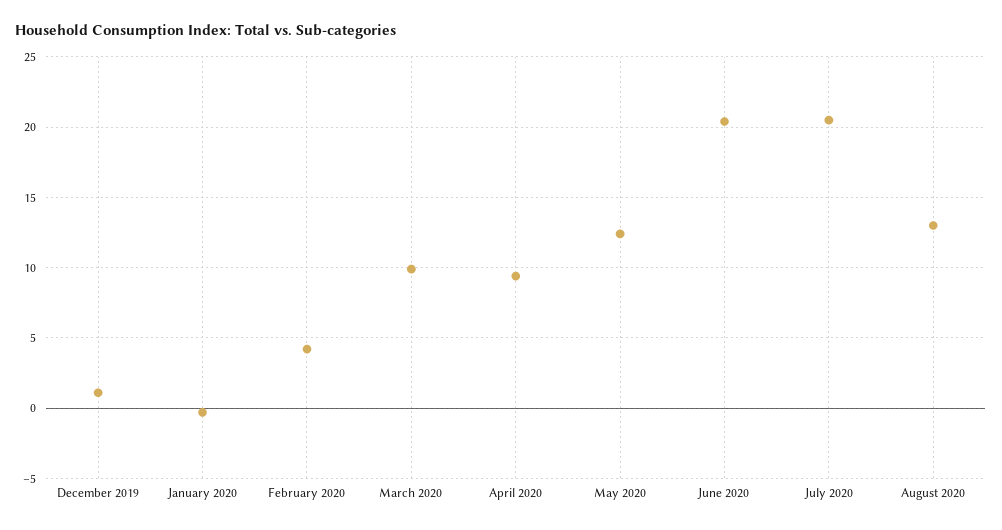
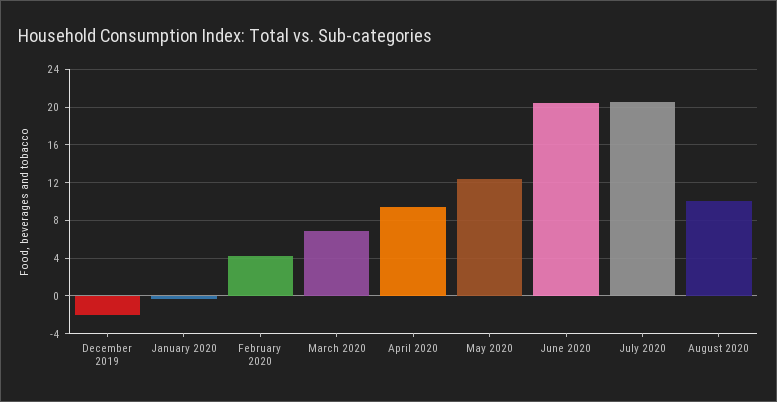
December 2019: 1 -> -2
March 2020: 10 -> 7
August 2020: 13 -> 10

